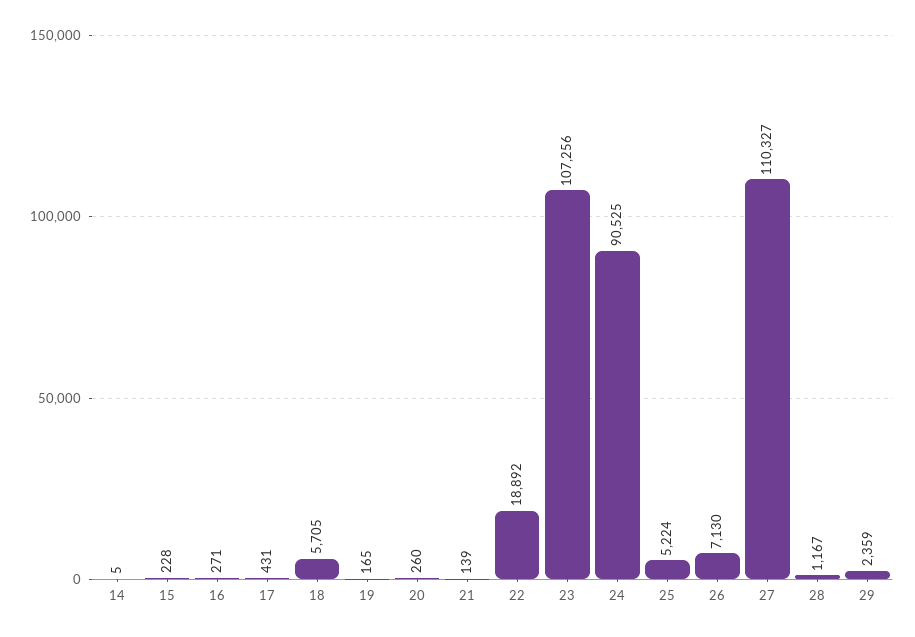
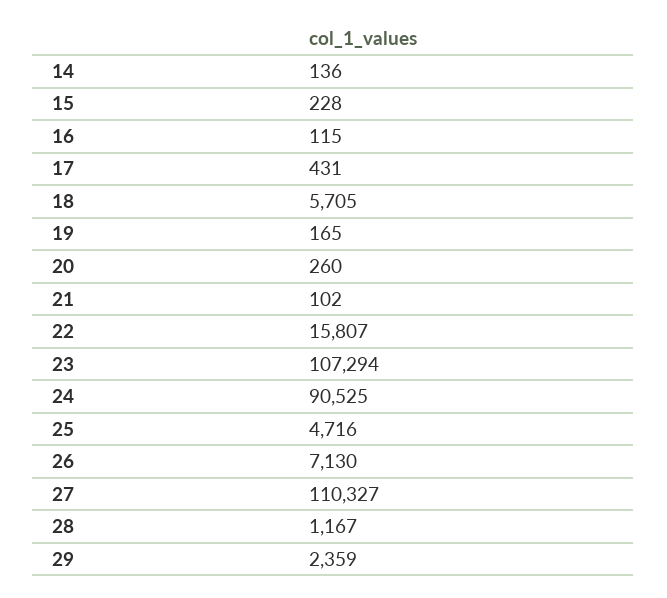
14: 5 -> 136
16: 271 -> 115
21: 139 -> 102
22: 18892 -> 15807
23: 107256 -> 107294
25: 5224 -> 4716

